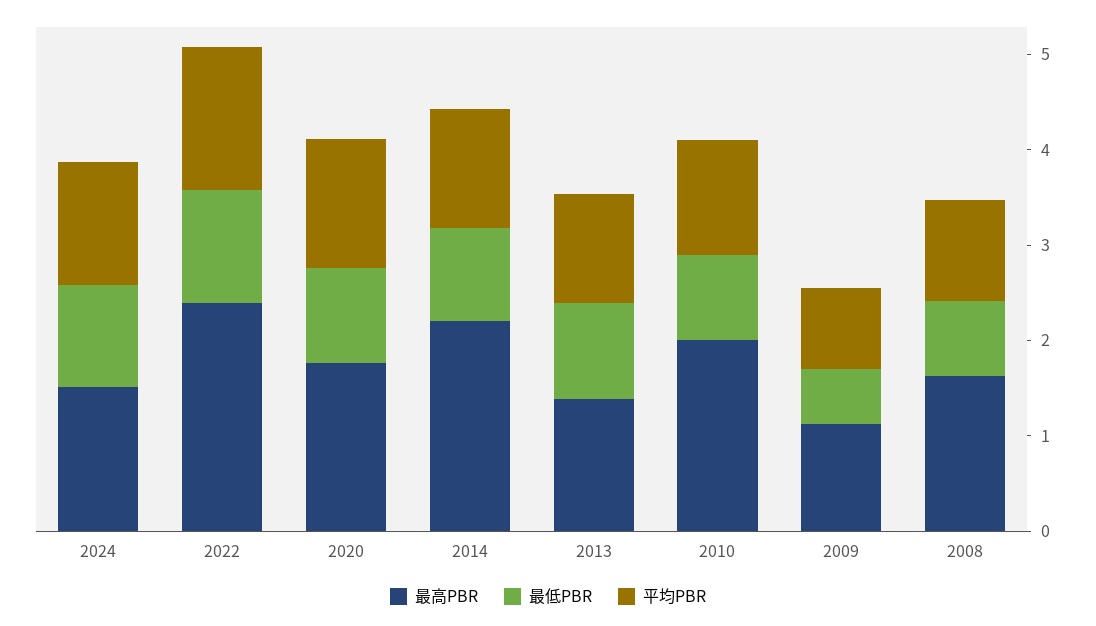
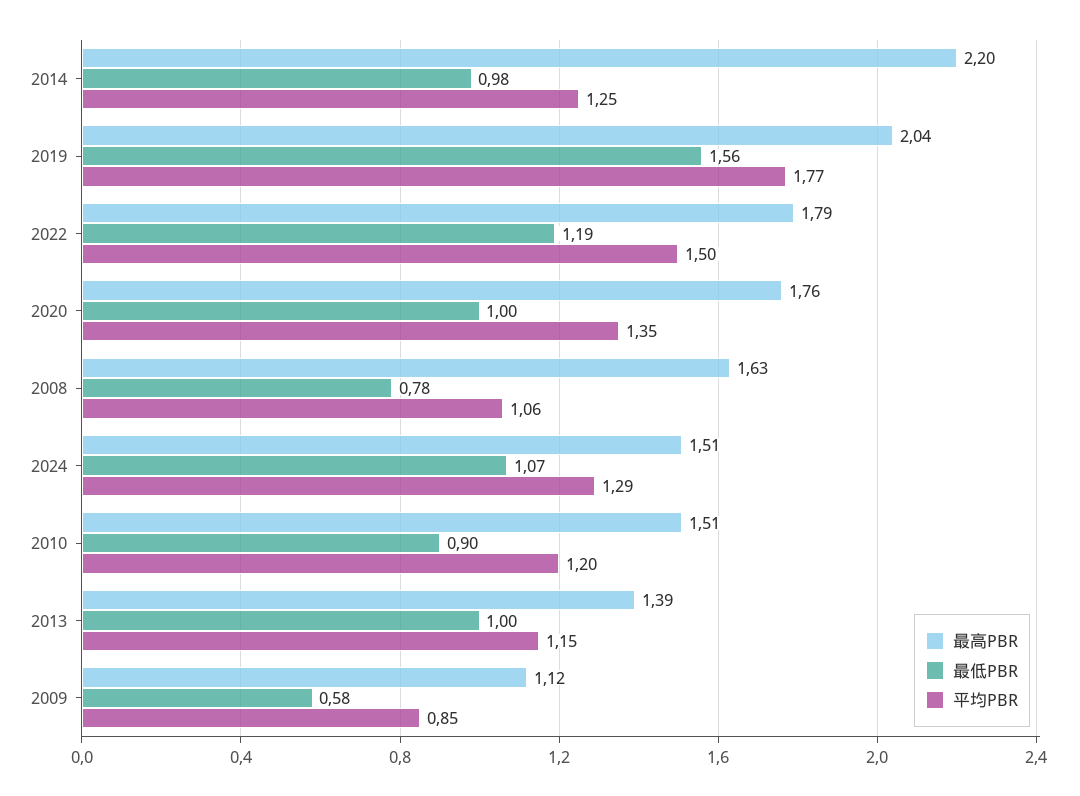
最高PBR, 2022: 2.4 -> 1.79
最高PBR, 2010: 2 -> 1.51
最高PBR, 2019: none -> 2.04
最低PBR, 2019: none -> 1.56
平均PBR, 2019: none -> 1.77

